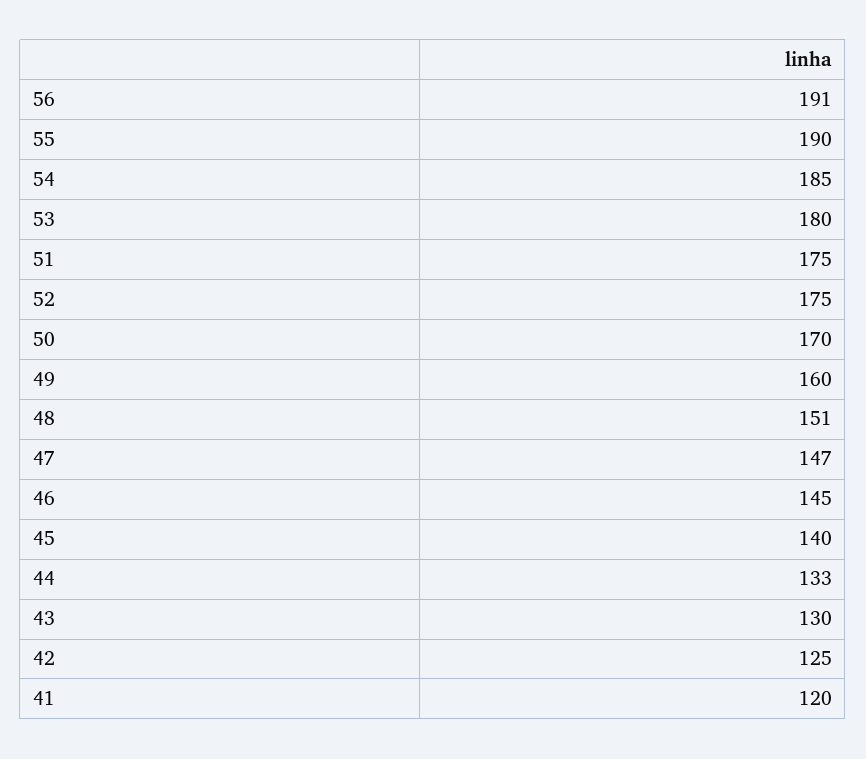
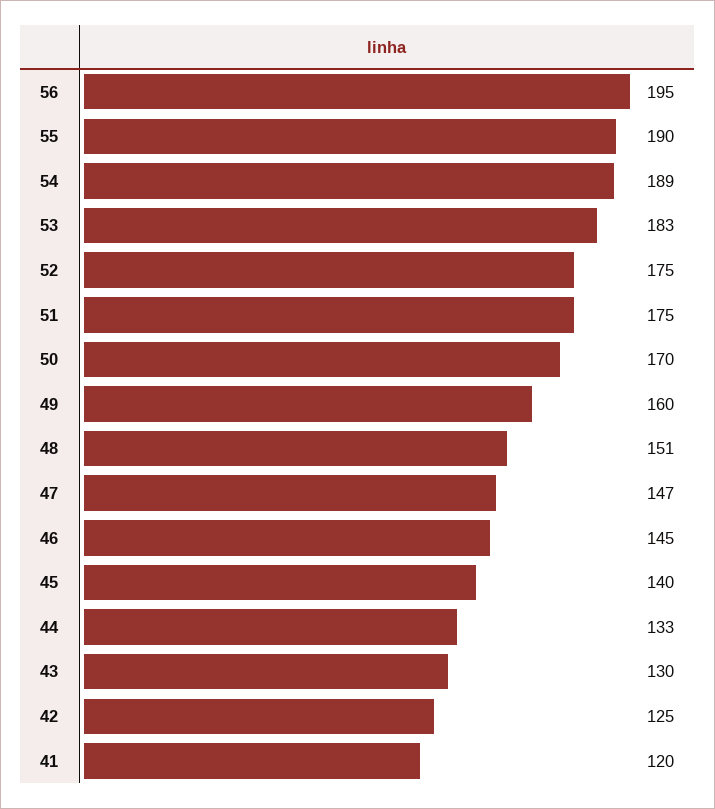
56: 191 -> 195
54: 185 -> 189
53: 180 -> 183

